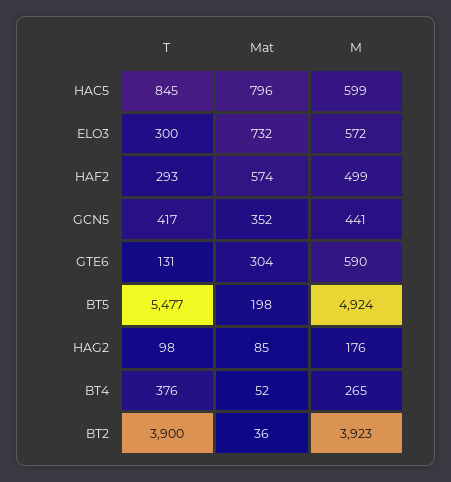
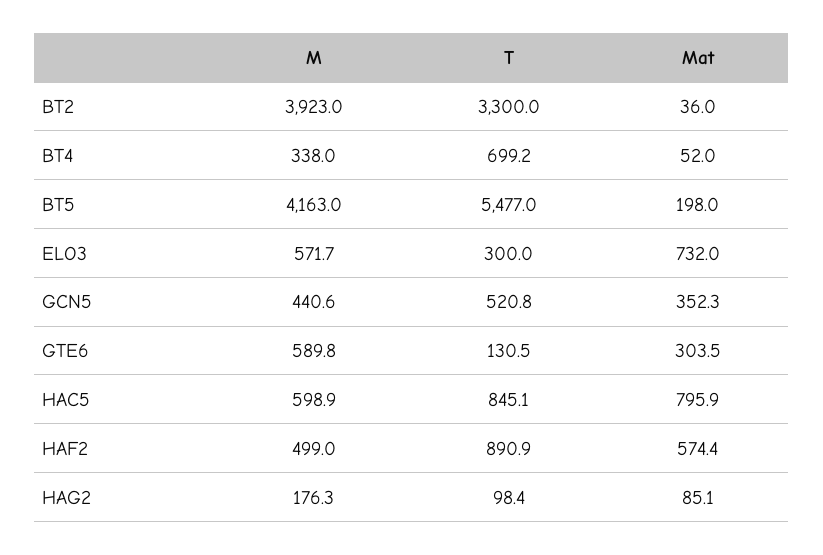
T, HAF2: 293 -> 890.9
T, GCN5: 417 -> 520.8
M, BT5: 4924 -> 4163
T, BT4: 376 -> 699.2
M, BT4: 265 -> 338
T, BT2: 3900 -> 3300

